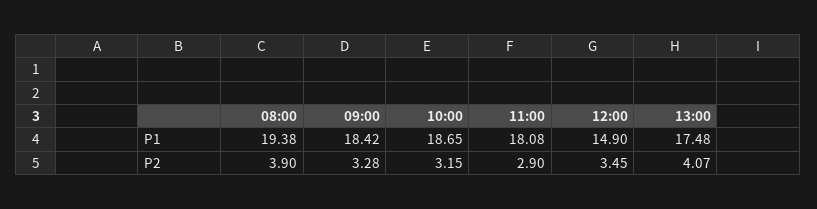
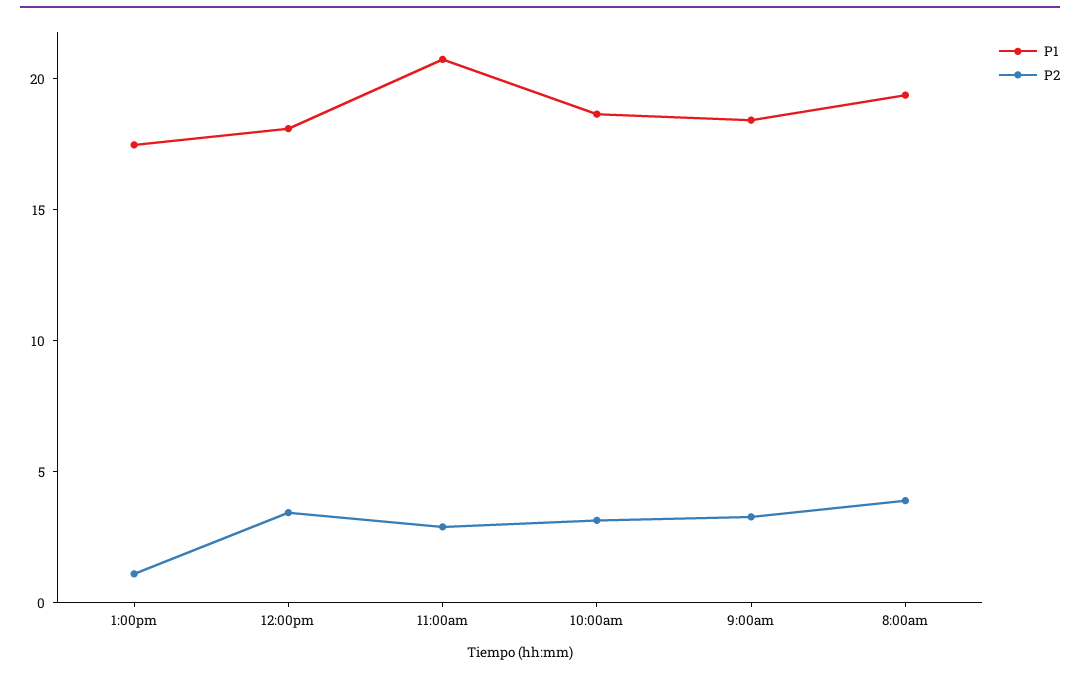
P1, 11:00: 18.08 -> 21
P1, 12:00: 14.9 -> 18
P2, 13:00: 4.07 -> 1

